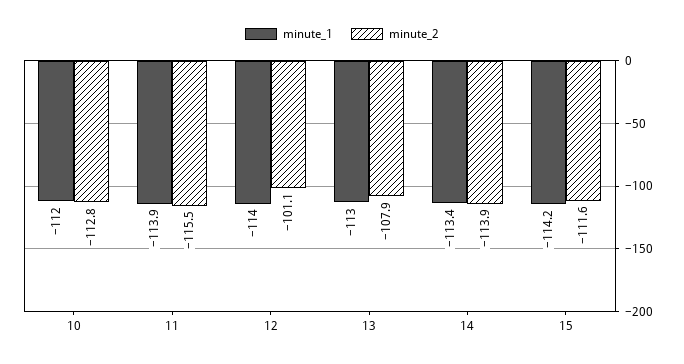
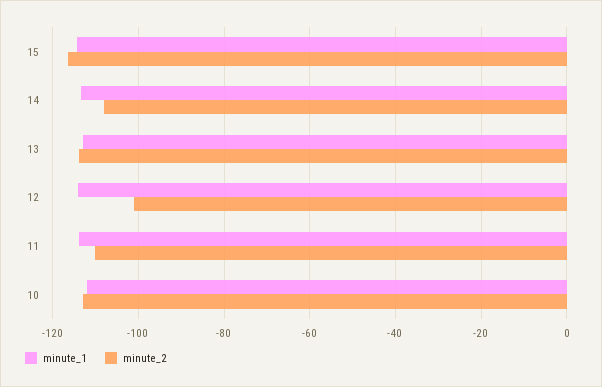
minute_2, 11: -115.5 -> -110
minute_2, 13: -107.9 -> -114
minute_2, 14: -113.9 -> -108
minute_2, 15: -111.6 -> -116

